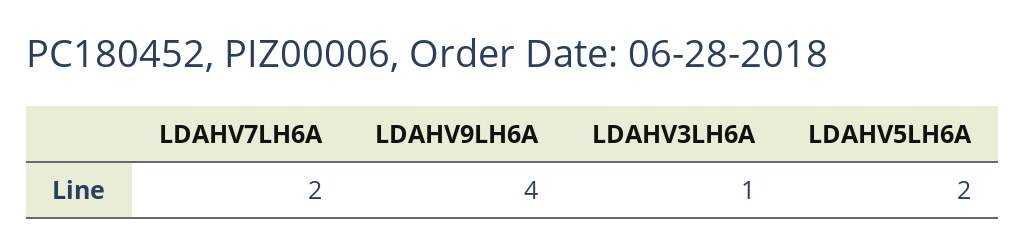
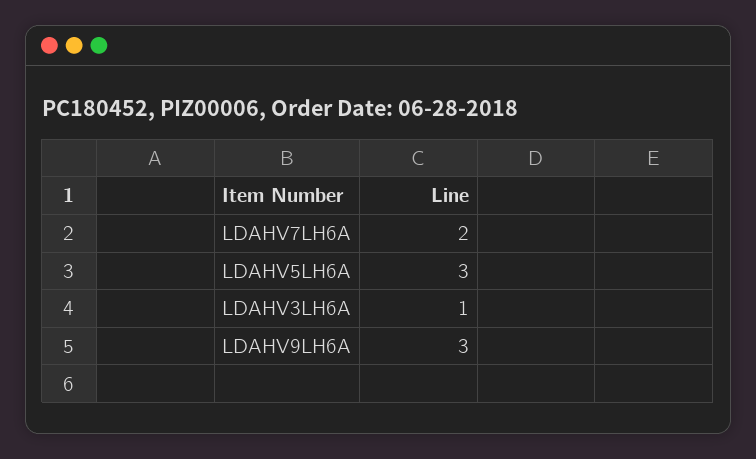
LDAHV9LH6A: 4 -> 3
LDAHV5LH6A: 2 -> 3

